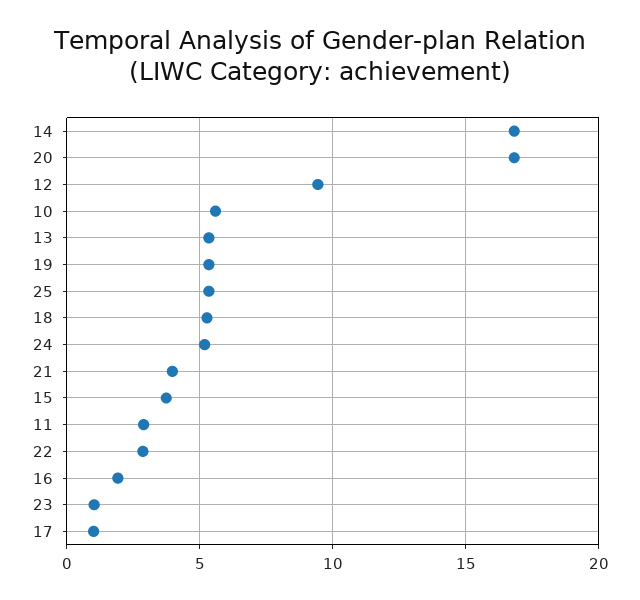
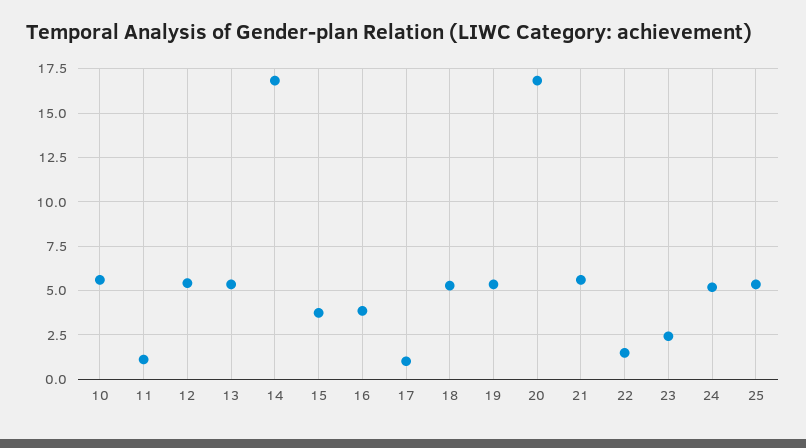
12: 9.5 -> 5.5
21: 4 -> 5.5
11: 3 -> 1
22: 3 -> 1.5
16: 2 -> 4
23: 1 -> 2.5

